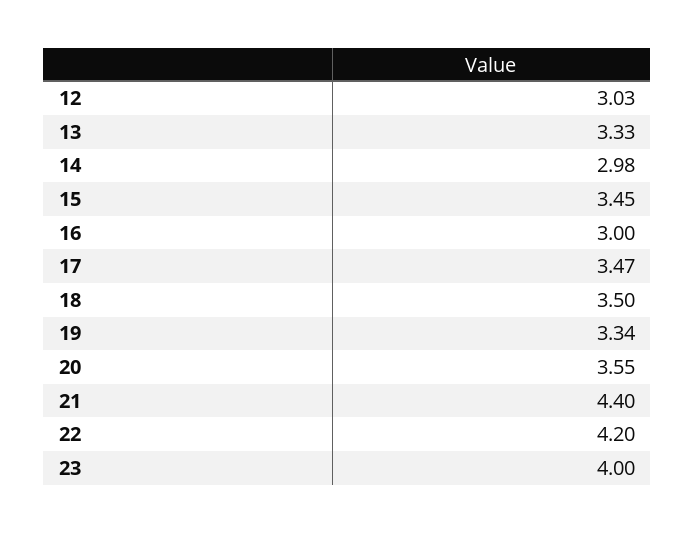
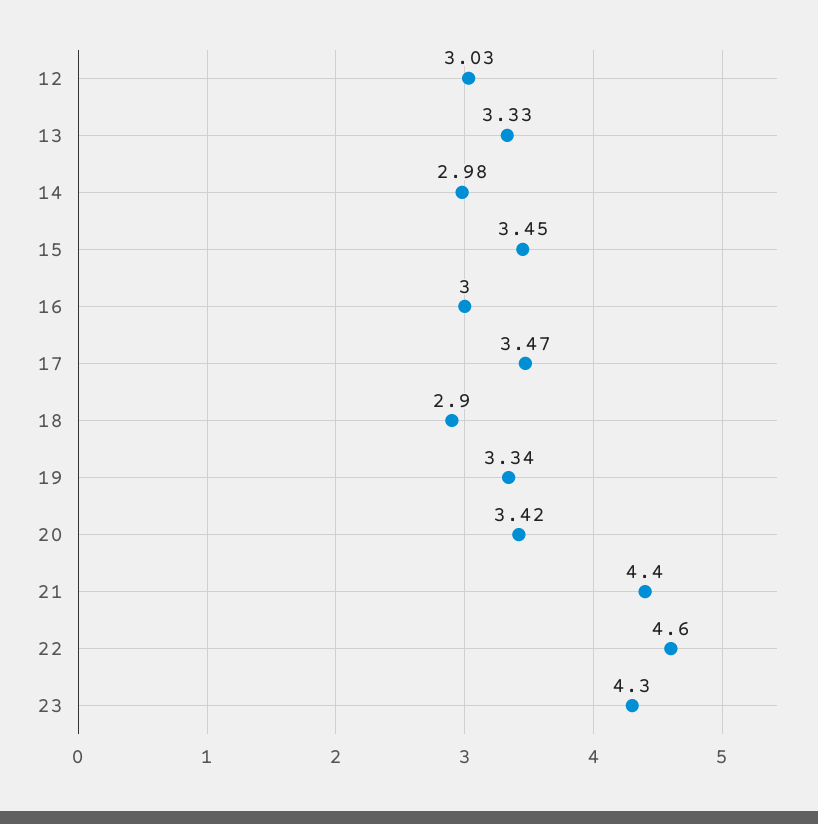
18: 3.5 -> 2.9
20: 3.55 -> 3.42
22: 4.2 -> 4.6
23: 4 -> 4.3

